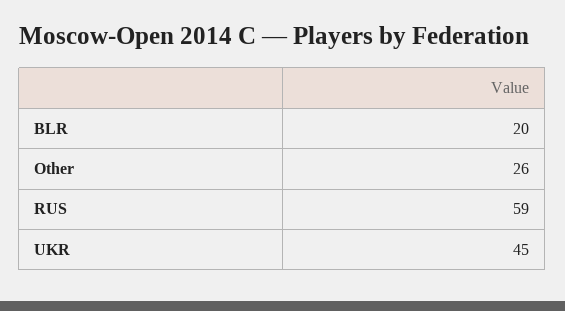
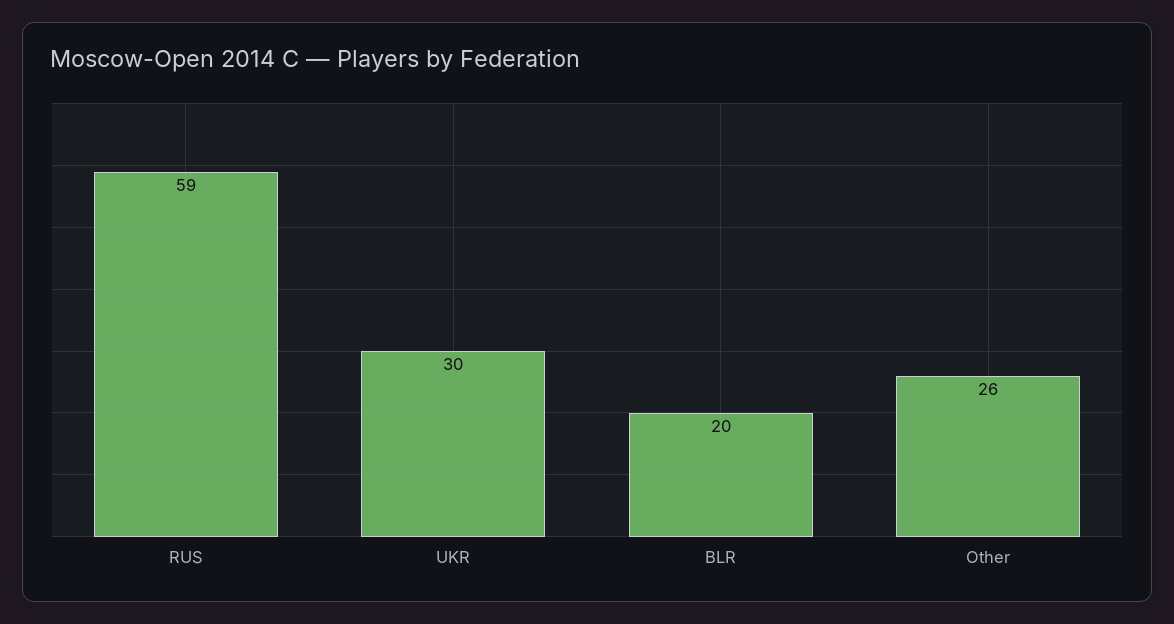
UKR: 45 -> 30

